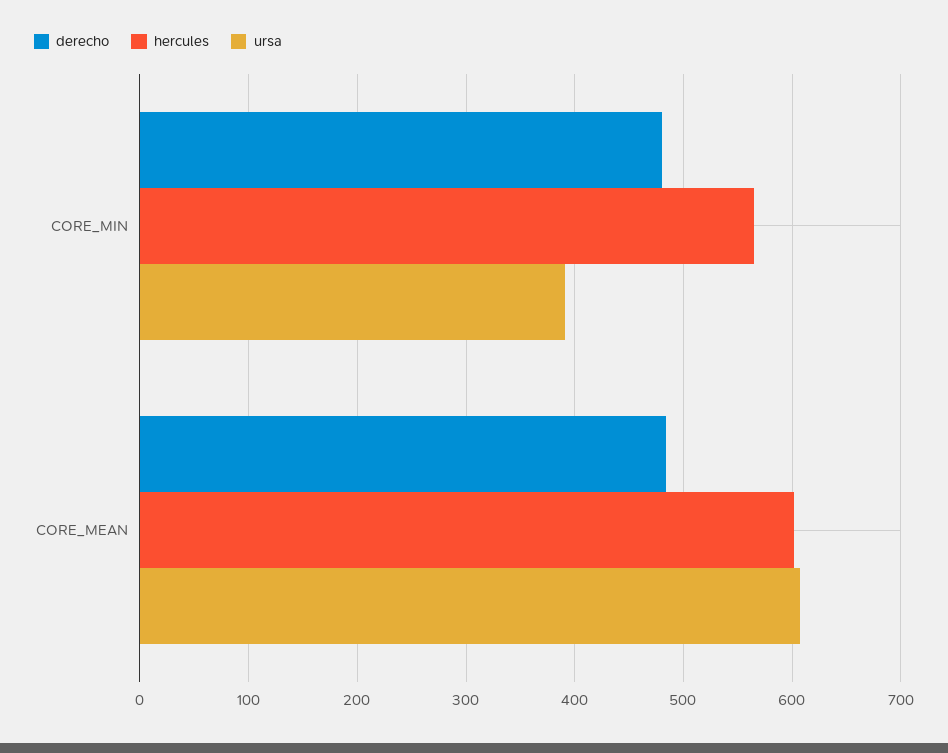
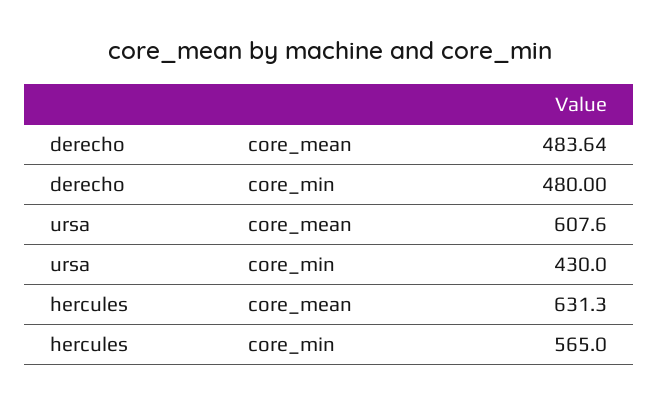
ursa, CORE_MIN: 390 -> 430
hercules, CORE_MEAN: 600 -> 631.3

